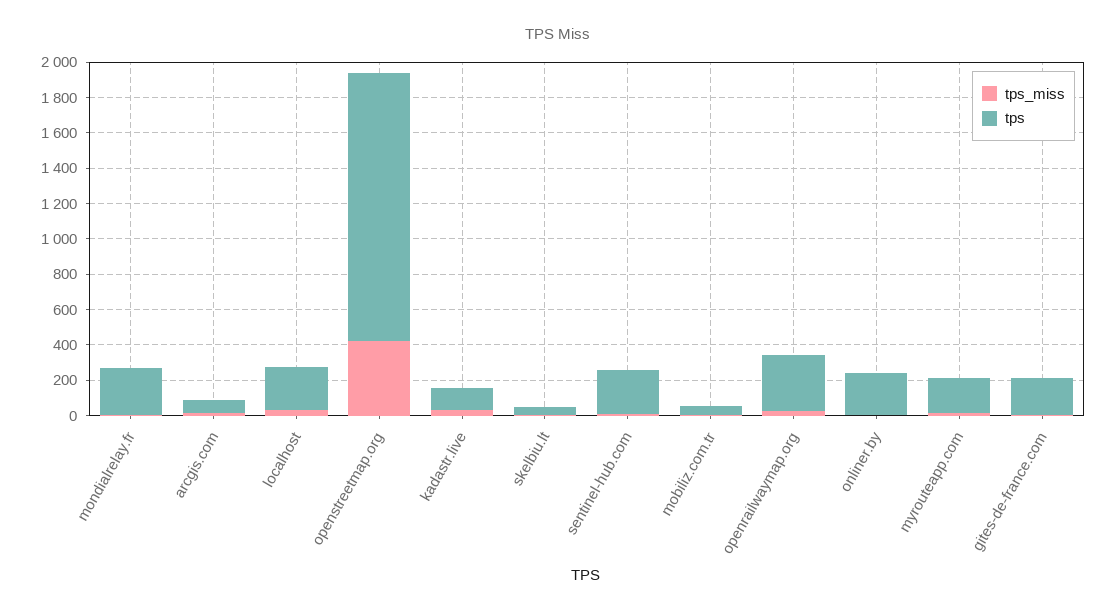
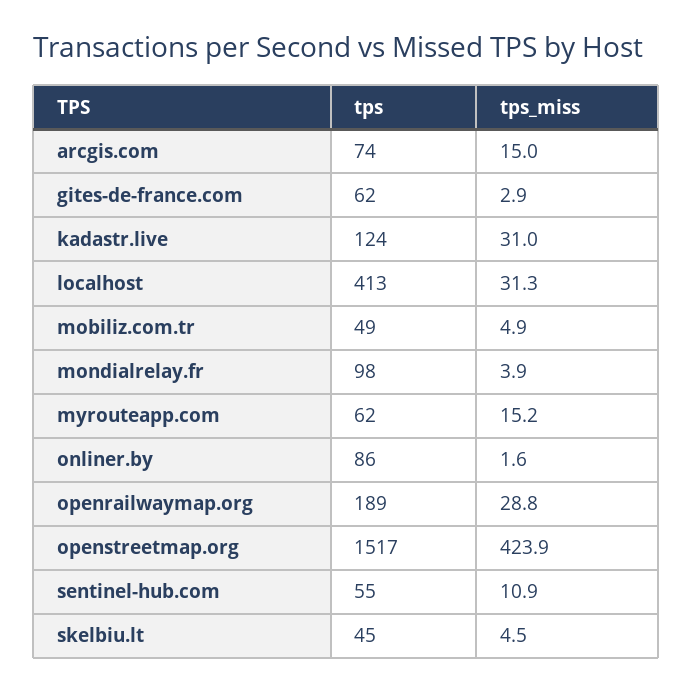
tps, mondialrelay.fr: 250 -> 98
tps, localhost: 250 -> 413
tps, sentinel-hub.com: 250 -> 55
tps, openrailwaymap.org: 300 -> 189
tps, onliner.by: 250 -> 86
tps, myrouteapp.com: 200 -> 62
tps, gites-de-france.com: 200 -> 62

